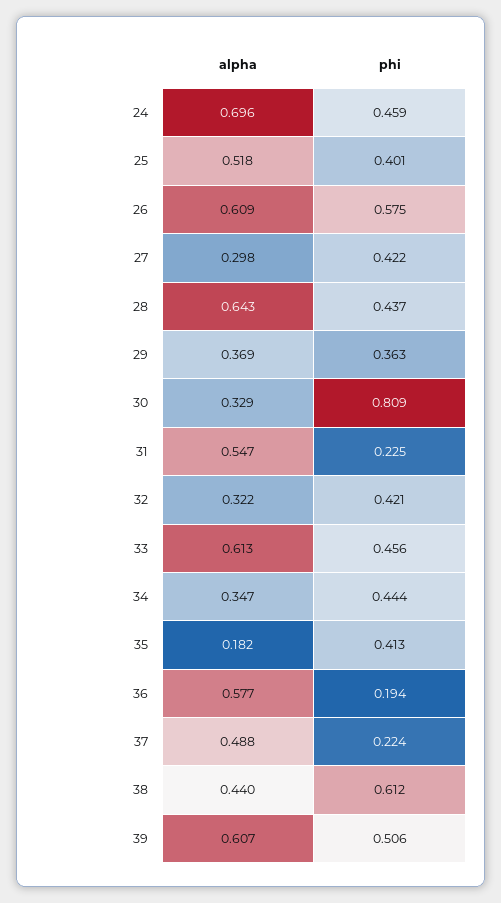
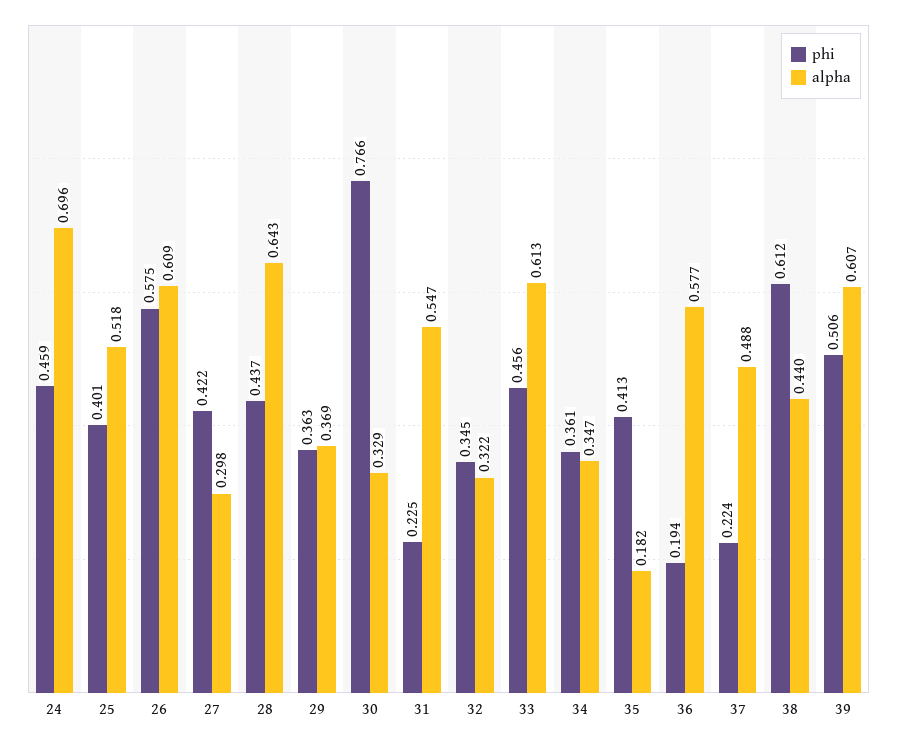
phi, 30: 0.809 -> 0.766
phi, 32: 0.421 -> 0.345
phi, 34: 0.444 -> 0.361

